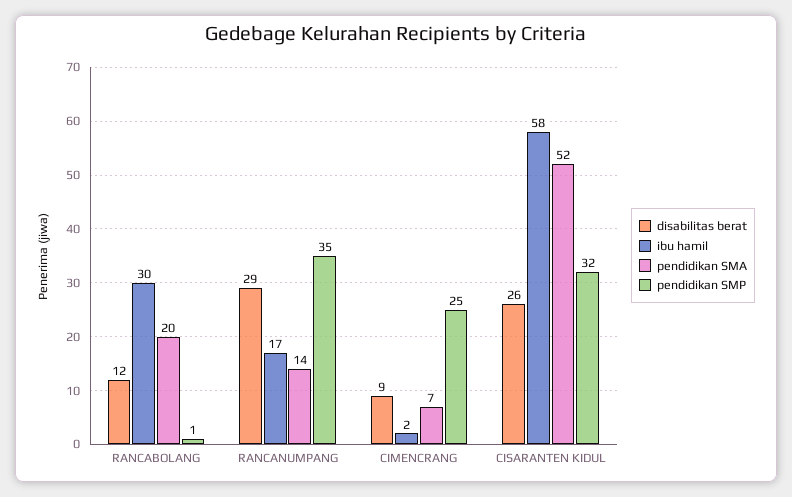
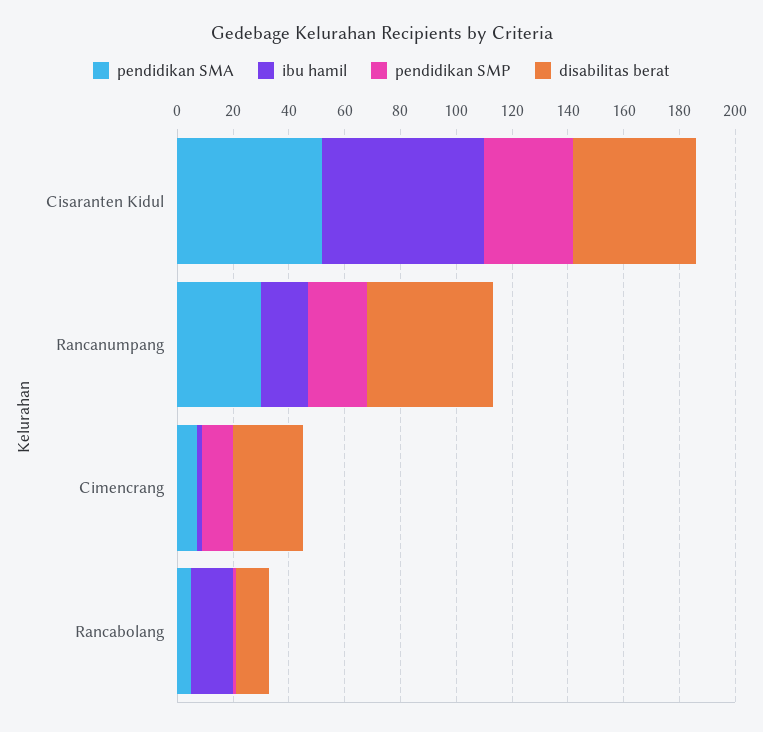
ibu hamil, RANCABOLANG: 30 -> 15
pendidikan SMA, RANCABOLANG: 20 -> 5
disabilitas berat, RANCANUMPANG: 29 -> 45
pendidikan SMA, RANCANUMPANG: 14 -> 30
pendidikan SMP, RANCANUMPANG: 35 -> 20
disabilitas berat, CIMENCRANG: 9 -> 25
pendidikan SMP, CIMENCRANG: 25 -> 10
disabilitas berat, CISARANTEN KIDUL: 26 -> 45

